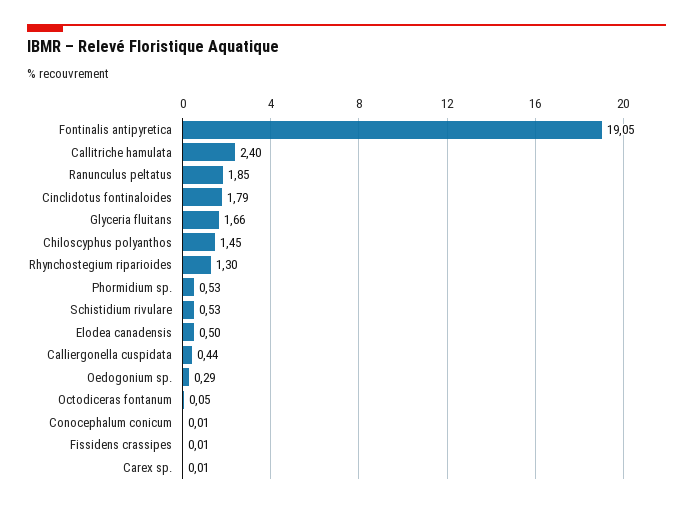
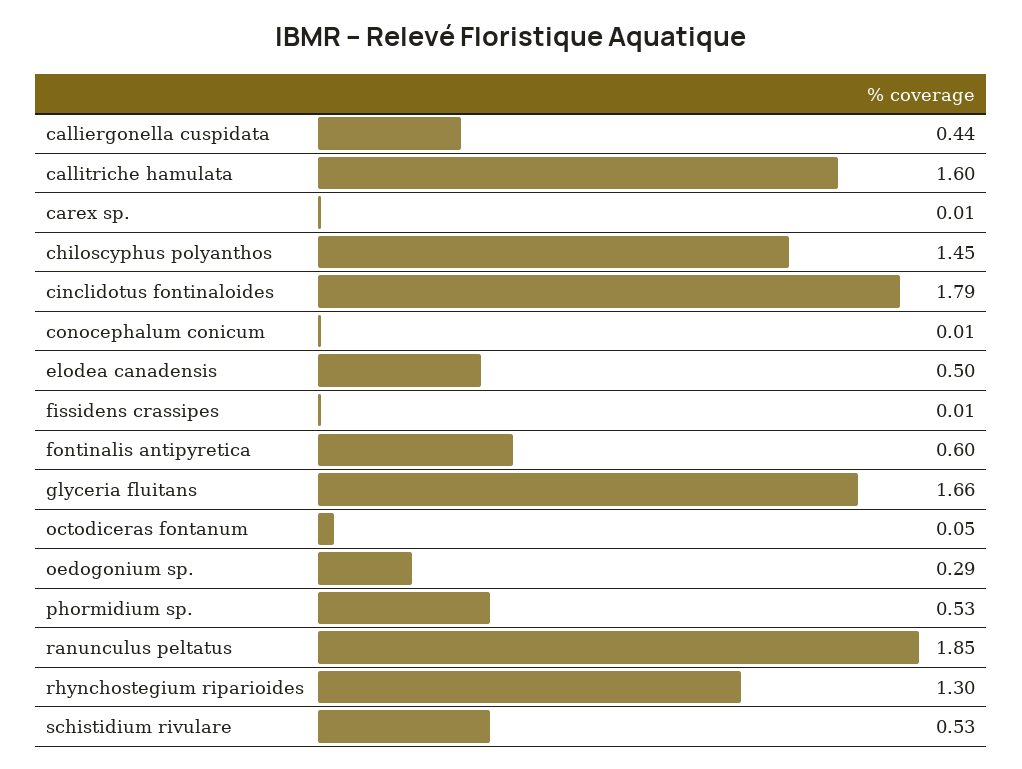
Fontinalis antipyretica: 19.05 -> 0.6
Callitriche hamulata: 2.4 -> 1.6

